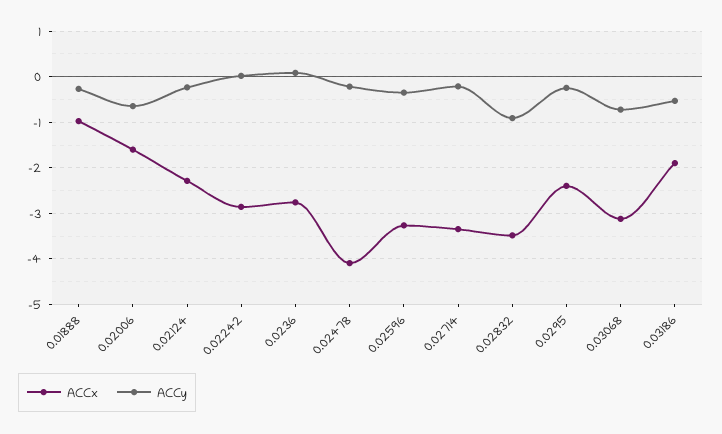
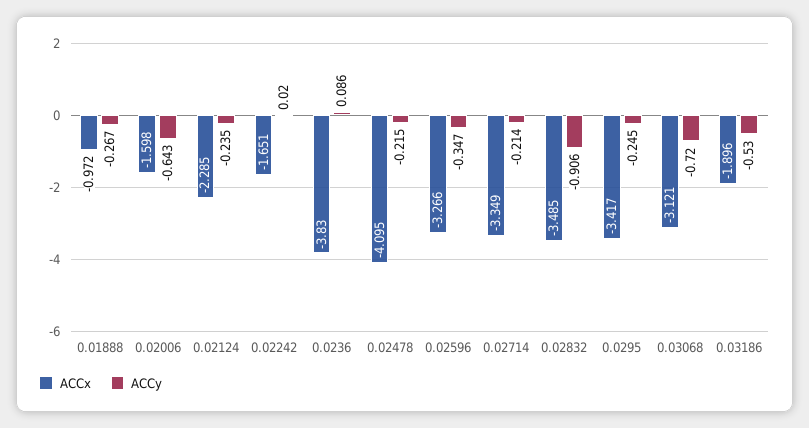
ACCx, 0.02242: -2.8 -> -1.651
ACCx, 0.0236: -2.8 -> -3.83
ACCx, 0.0295: -2.4 -> -3.417

